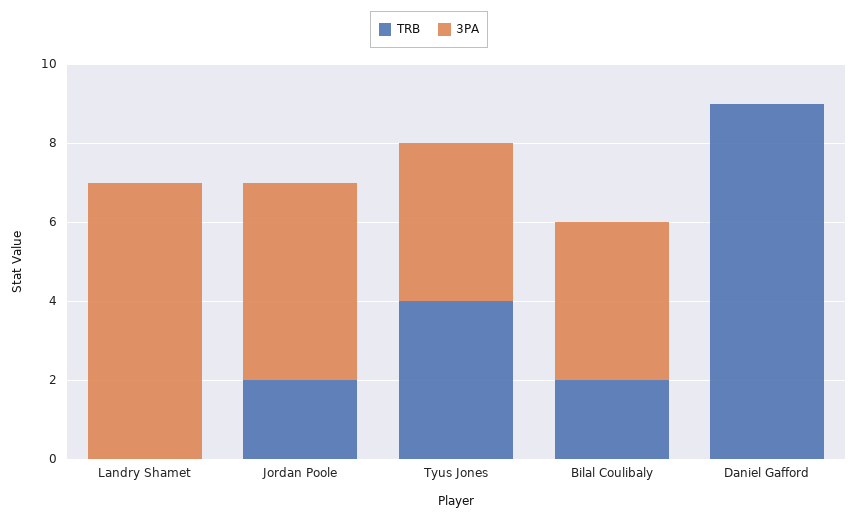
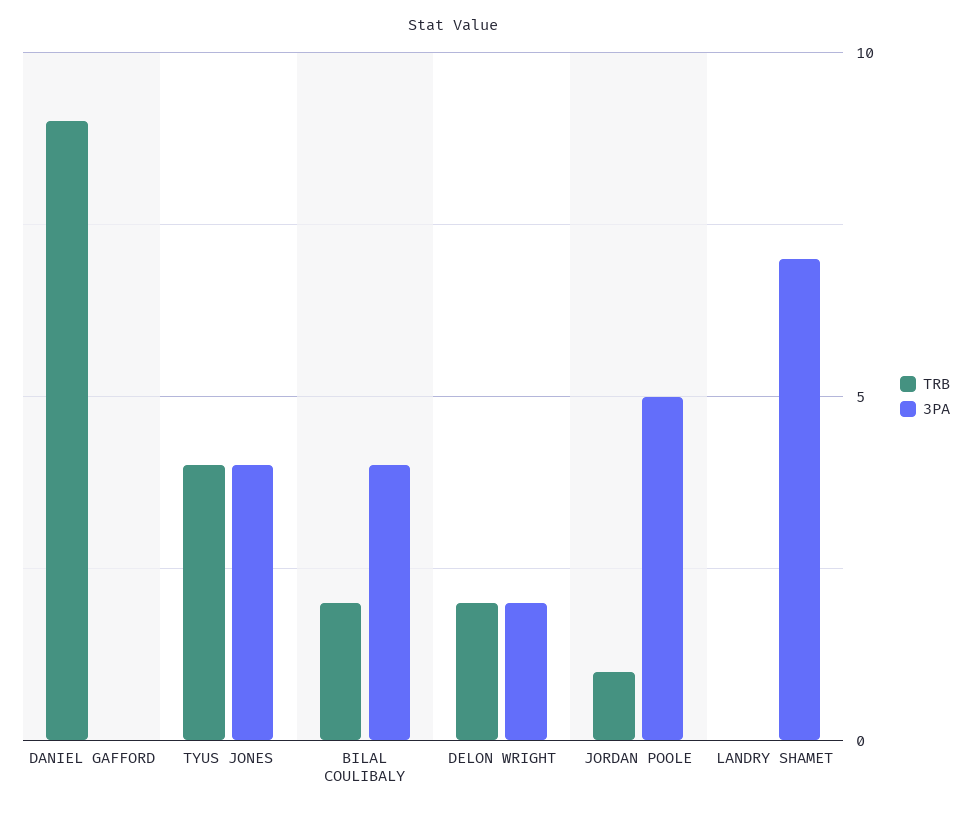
TRB, Jordan Poole: 2 -> 1
TRB, DELON WRIGHT: none -> 2
3PA, DELON WRIGHT: none -> 2

